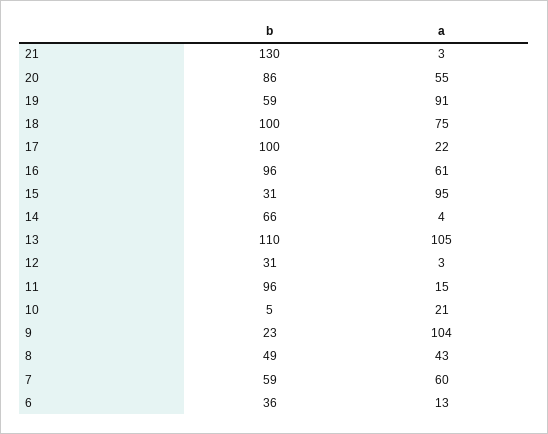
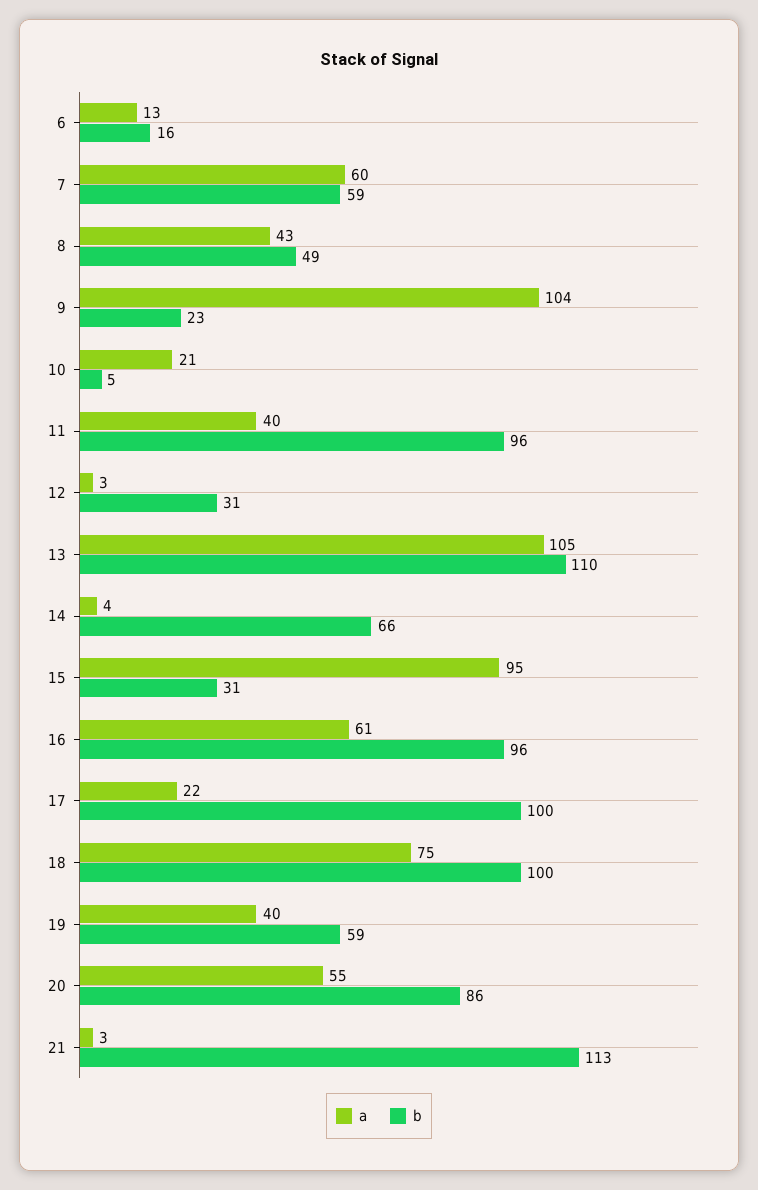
b, 21: 130 -> 113
a, 19: 91 -> 40
a, 11: 15 -> 40
b, 6: 36 -> 16

